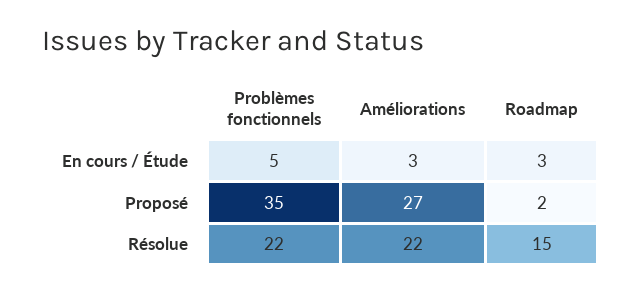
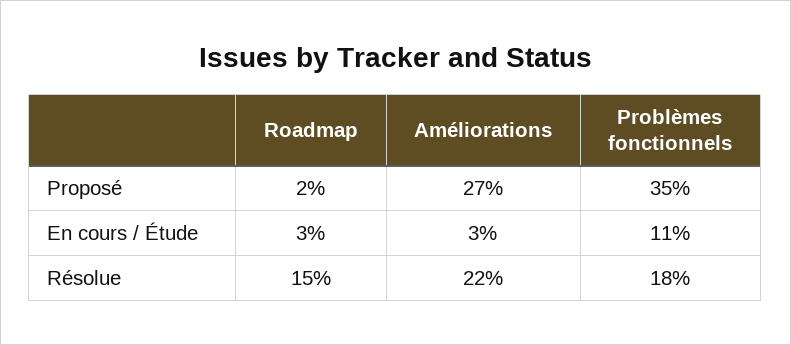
Problèmes fonctionnels, En cours / Étude: 5 -> 11
Problèmes fonctionnels, Résolue: 22 -> 18

